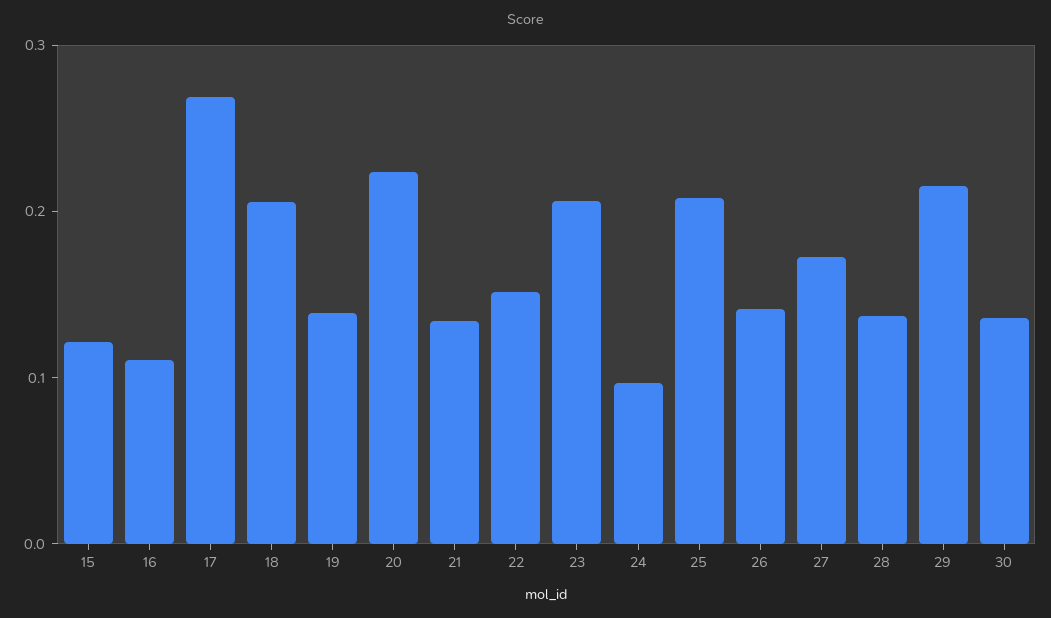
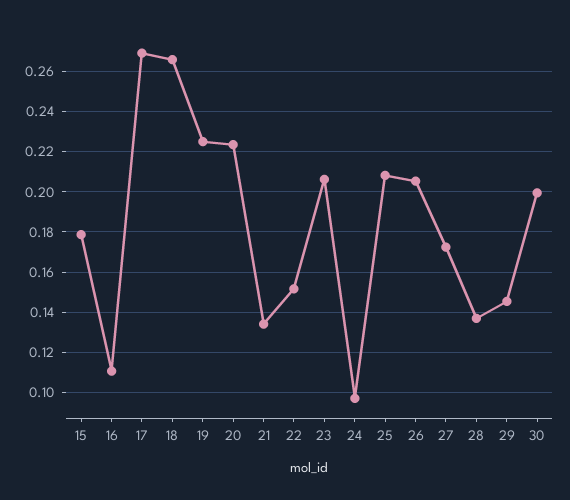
15: 0.12 -> 0.18
18: 0.2 -> 0.265
19: 0.14 -> 0.225
26: 0.14 -> 0.205
29: 0.22 -> 0.145
30: 0.14 -> 0.2

